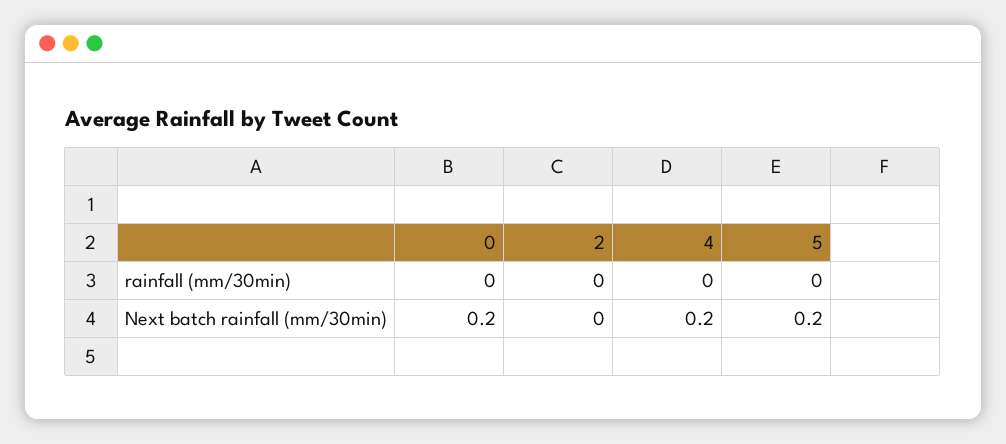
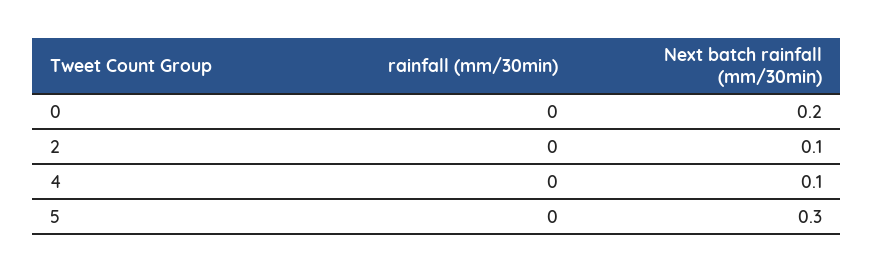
2, Next batch rainfall (mm/30min): 0 -> 0.1
4, Next batch rainfall (mm/30min): 0.2 -> 0.1
5, Next batch rainfall (mm/30min): 0.2 -> 0.3

